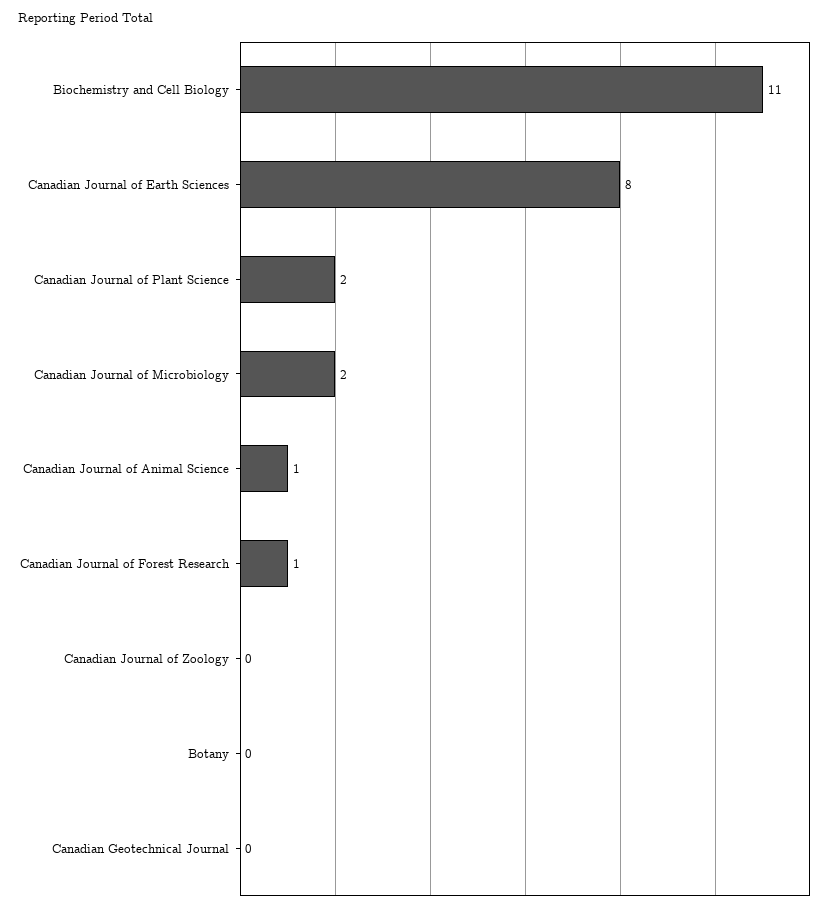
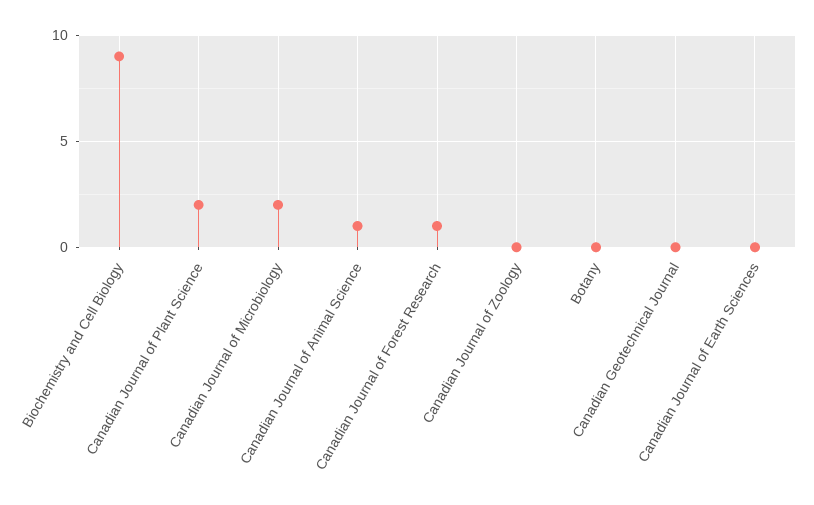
Biochemistry and Cell Biology: 11 -> 9
Canadian Journal of Earth Sciences: 8 -> 0

